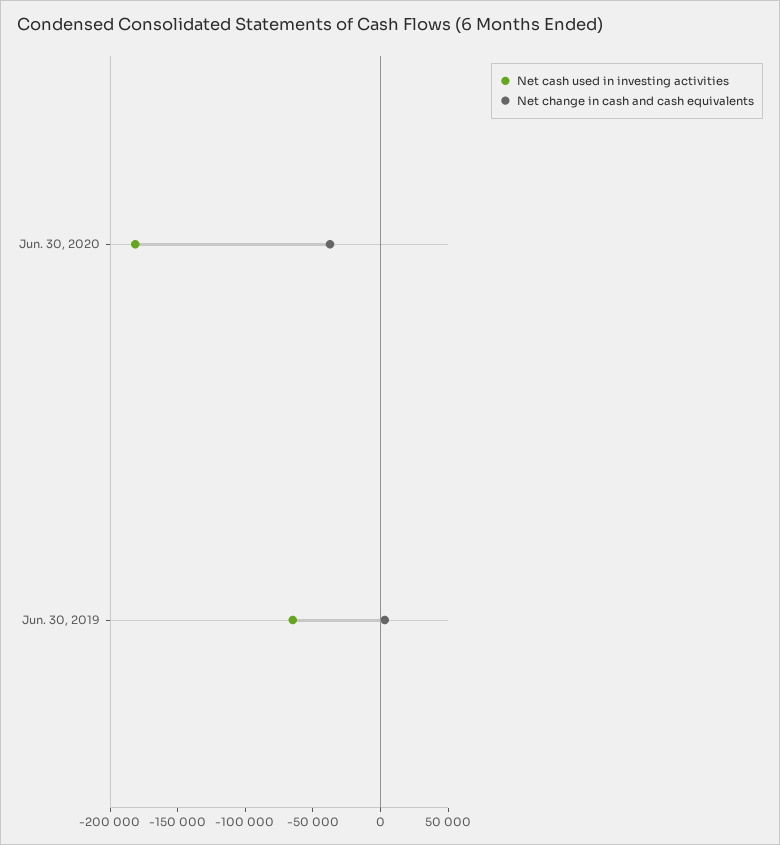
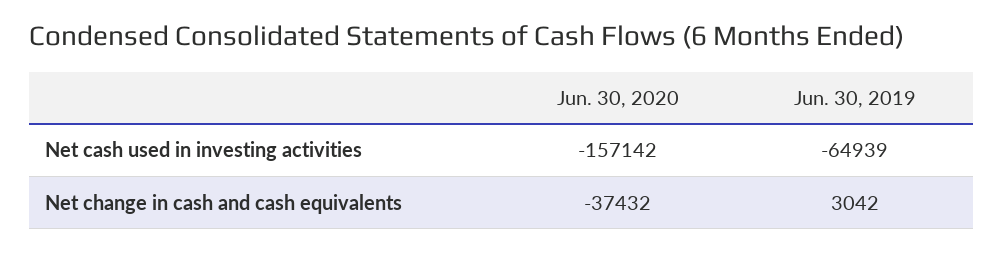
Net cash used in investing activities, Jun. 30, 2020: -180000 -> -157142

